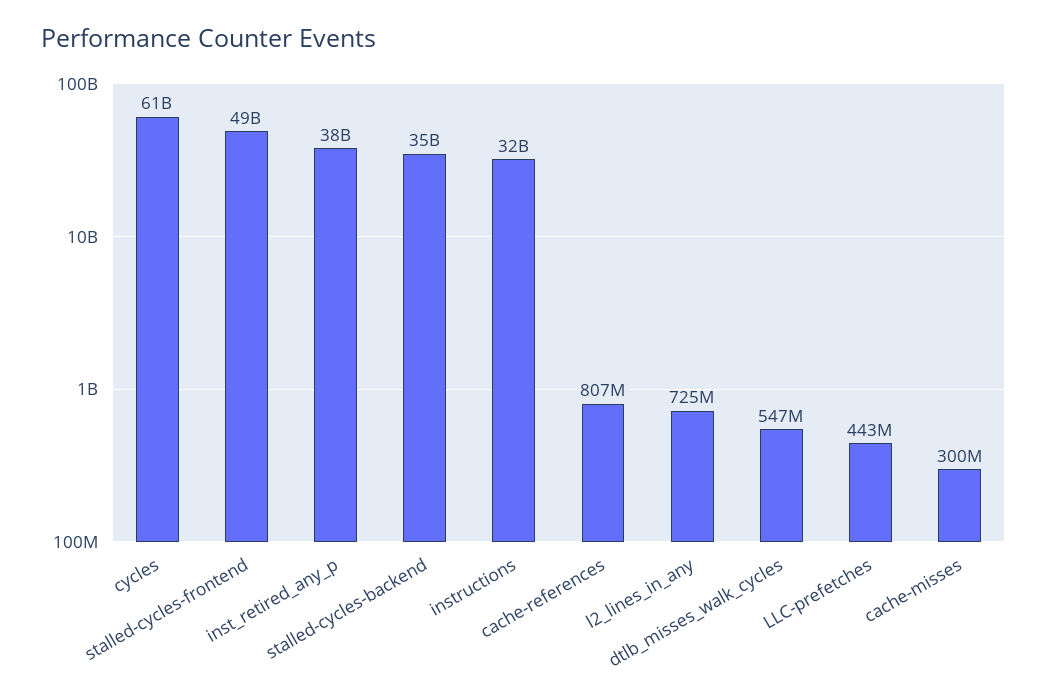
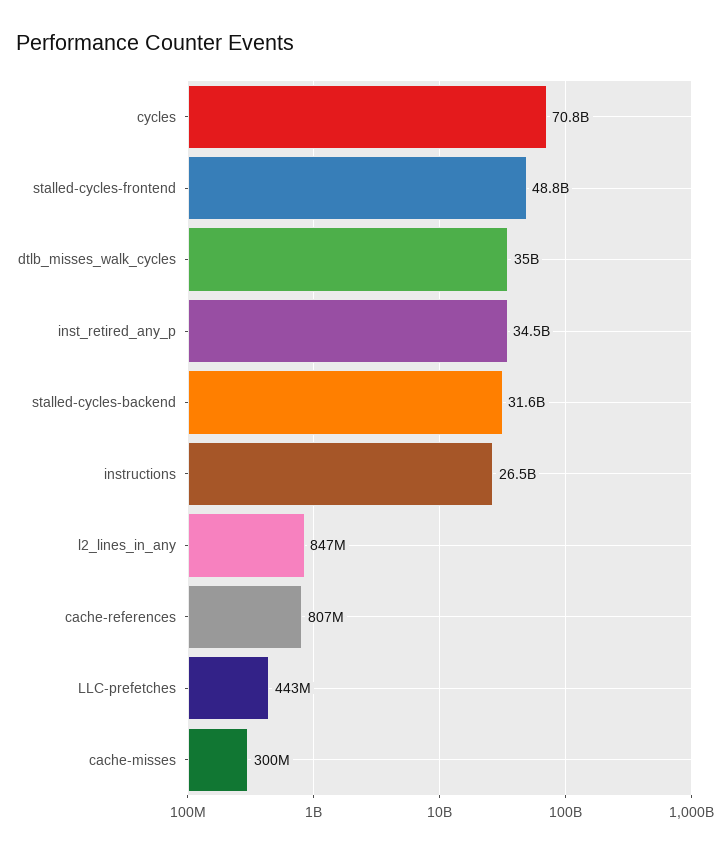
cycles: 61000000000 -> 70800000000
inst_retired_any_p: 38000000000 -> 34500000000
stalled-cycles-backend: 35000000000 -> 31600000000
instructions: 32000000000 -> 26500000000
l2_lines_in_any: 725000000 -> 847000000
dtlb_misses_walk_cycles: 547000000 -> 35000000000

